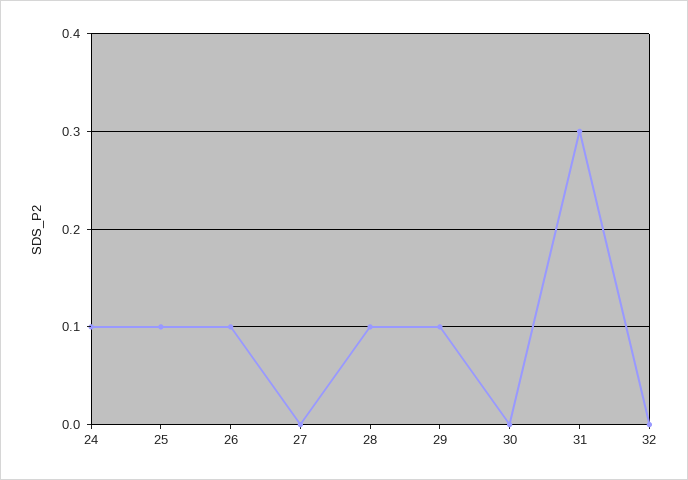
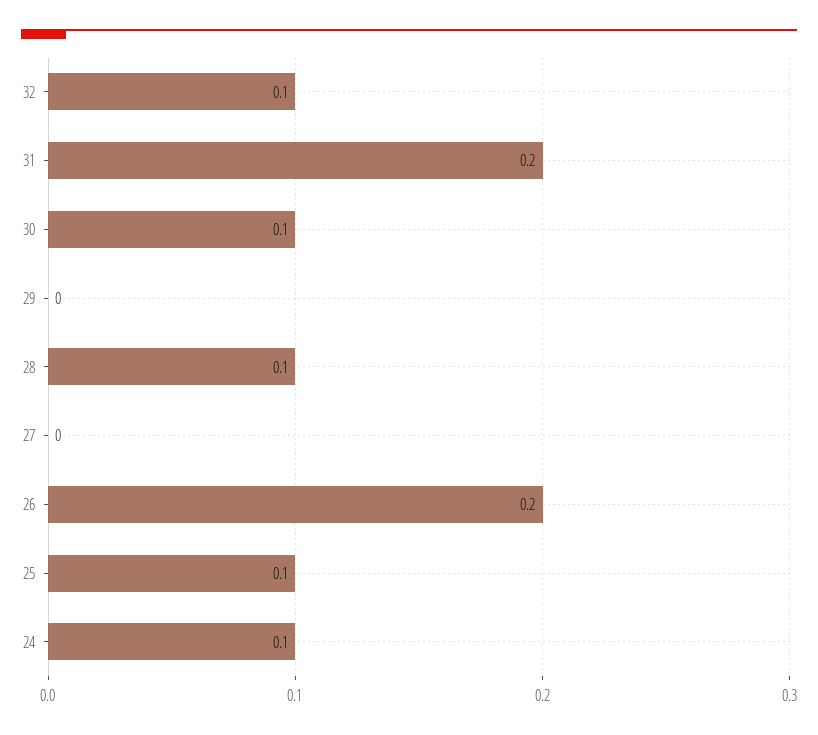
26: 0.1 -> 0.2
29: 0.1 -> 0
30: 0 -> 0.1
31: 0.3 -> 0.2
32: 0 -> 0.1

